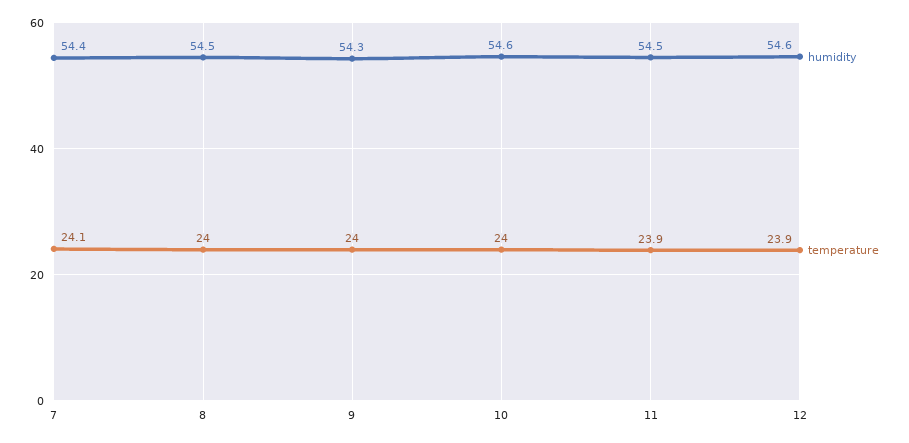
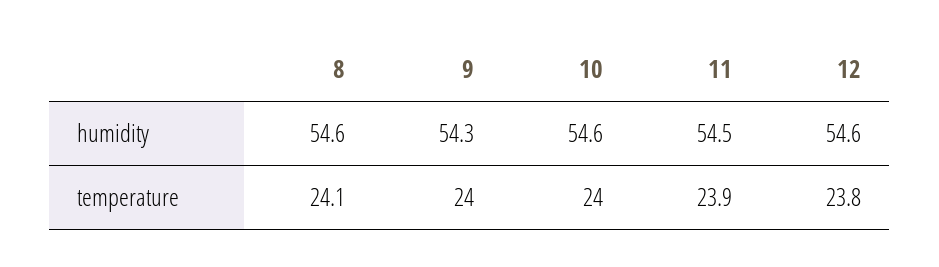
humidity, 7: 54.4 -> none
temperature, 7: 24.1 -> none
humidity, 8: 54.5 -> 54.6
temperature, 8: 24 -> 24.1
temperature, 12: 23.9 -> 23.8

